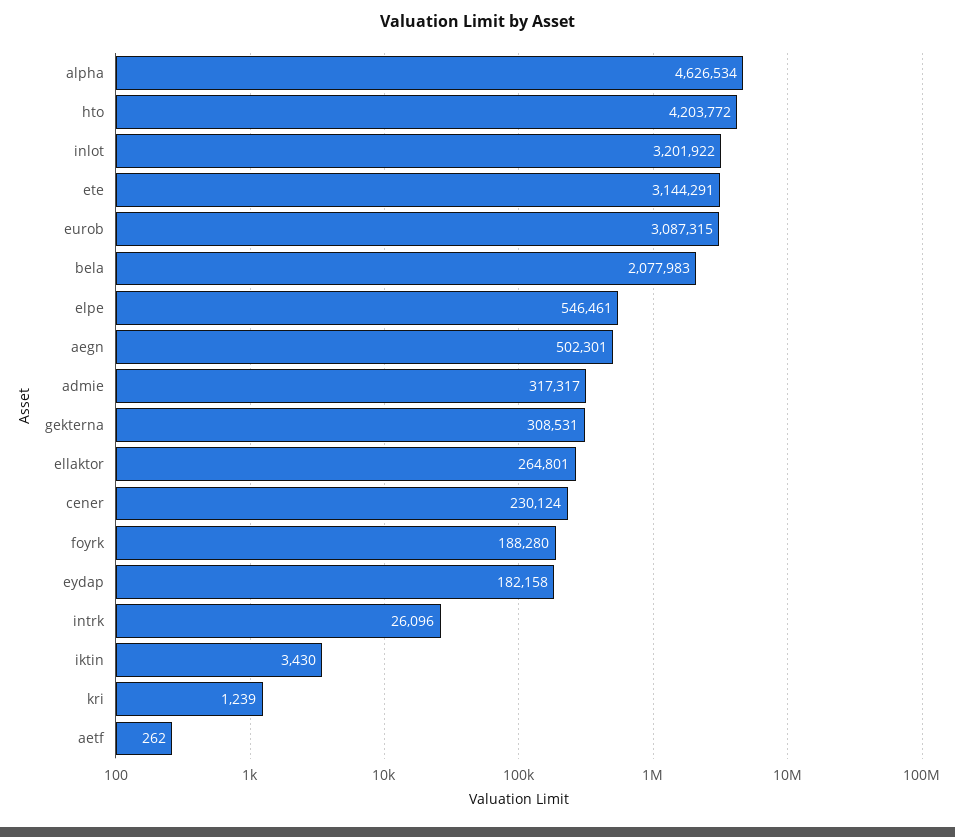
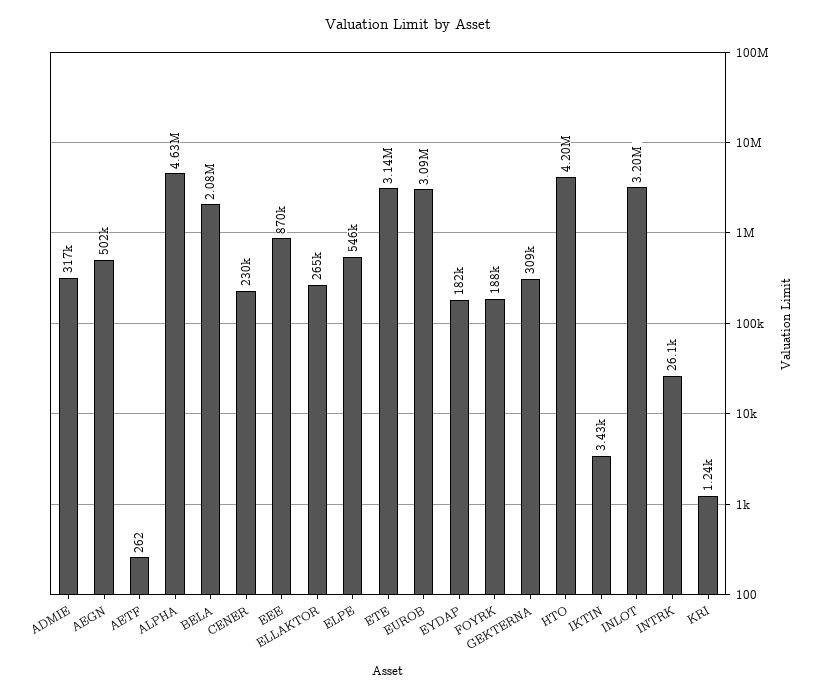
EEE: none -> 870000

